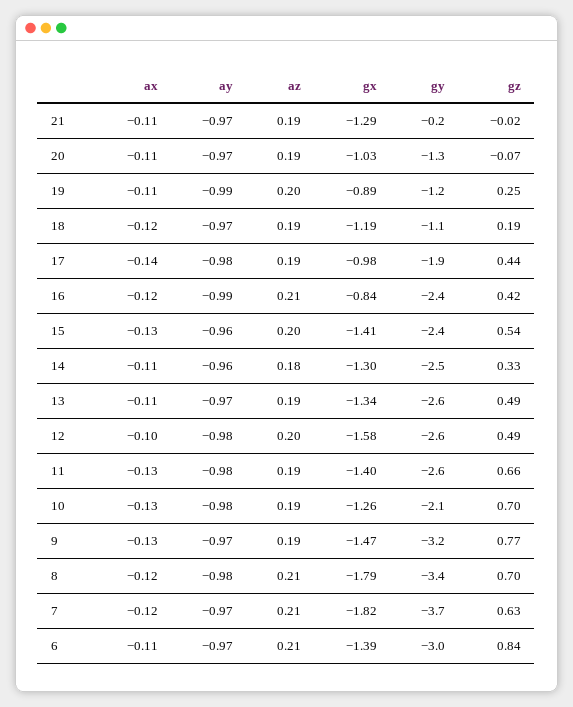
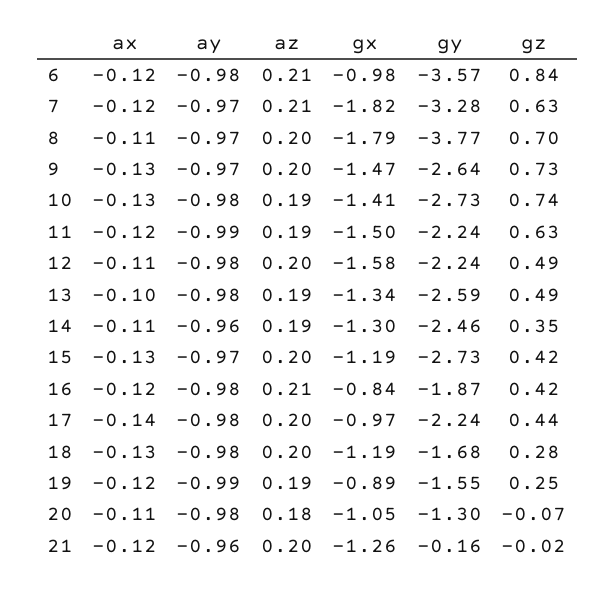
ax, 21: -0.11 -> -0.12
ay, 21: -0.97 -> -0.96
az, 21: 0.19 -> 0.2
gx, 21: -1.29 -> -1.26
ay, 20: -0.97 -> -0.98
az, 20: 0.19 -> 0.18
gx, 20: -1.03 -> -1.05
ax, 19: -0.11 -> -0.12
az, 19: 0.2 -> 0.19
gy, 19: -1.2 -> -1.55
ax, 18: -0.12 -> -0.13
ay, 18: -0.97 -> -0.98
az, 18: 0.19 -> 0.2
gy, 18: -1.1 -> -1.68
gz, 18: 0.19 -> 0.28
az, 17: 0.19 -> 0.2
gx, 17: -0.98 -> -0.97
gy, 17: -1.9 -> -2.24
ay, 16: -0.99 -> -0.98
gy, 16: -2.4 -> -1.87
ay, 15: -0.96 -> -0.97
gx, 15: -1.41 -> -1.19
gy, 15: -2.4 -> -2.73
gz, 15: 0.54 -> 0.42
az, 14: 0.18 -> 0.19
gz, 14: 0.33 -> 0.35
ax, 13: -0.11 -> -0.1
ay, 13: -0.97 -> -0.98
ax, 12: -0.1 -> -0.11
gy, 12: -2.6 -> -2.24
ax, 11: -0.13 -> -0.12
ay, 11: -0.98 -> -0.99
gx, 11: -1.4 -> -1.5
gy, 11: -2.6 -> -2.24
gz, 11: 0.66 -> 0.63
gx, 10: -1.26 -> -1.41
gy, 10: -2.1 -> -2.73
gz, 10: 0.7 -> 0.74
az, 9: 0.19 -> 0.2
gy, 9: -3.2 -> -2.64
gz, 9: 0.77 -> 0.73
ax, 8: -0.12 -> -0.11
ay, 8: -0.98 -> -0.97
az, 8: 0.21 -> 0.2
gy, 8: -3.4 -> -3.77
gy, 7: -3.7 -> -3.28
ax, 6: -0.11 -> -0.12
ay, 6: -0.97 -> -0.98
gx, 6: -1.39 -> -0.98
gy, 6: -3 -> -3.57

